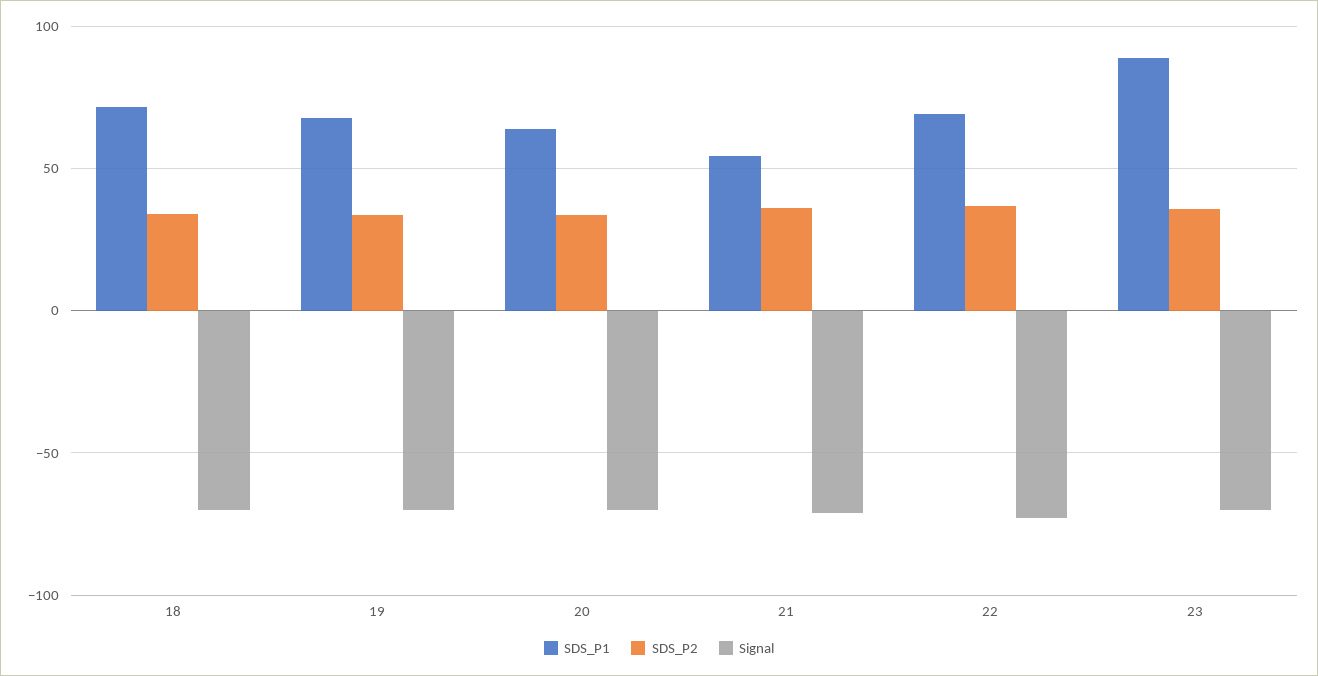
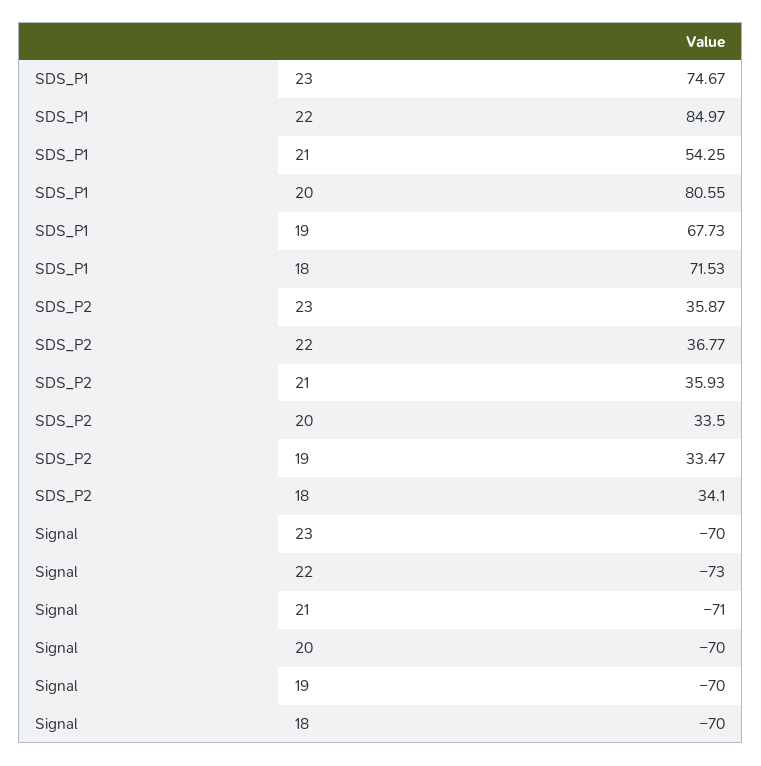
SDS_P1, 20: 65 -> 80.55
SDS_P1, 22: 70 -> 84.97
SDS_P1, 23: 90 -> 74.67

